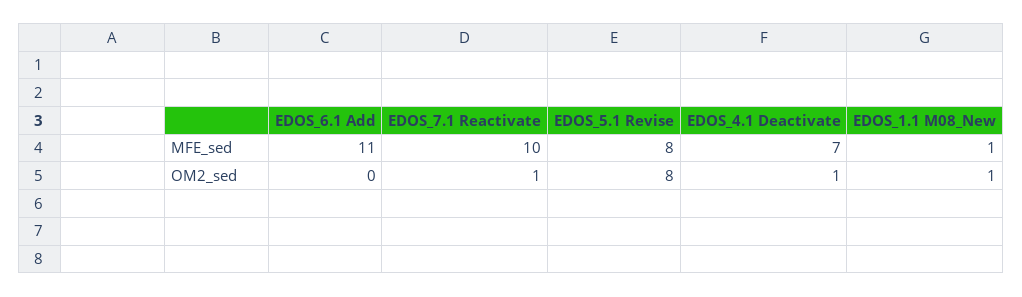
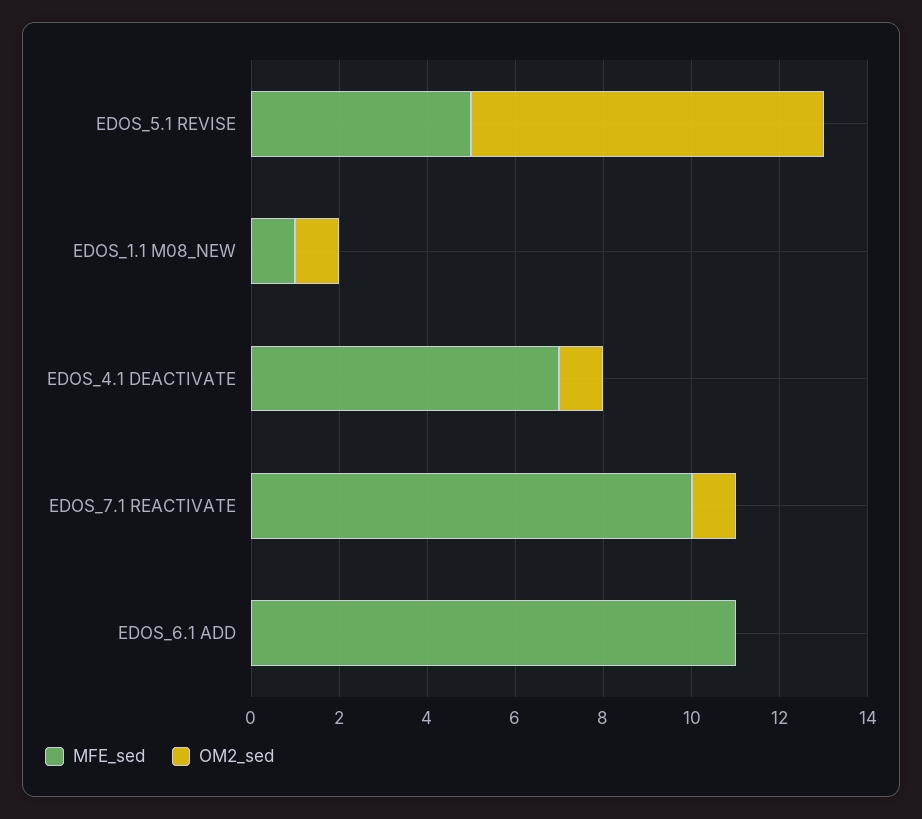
MFE_sed, EDOS_5.1 Revise: 8 -> 5

